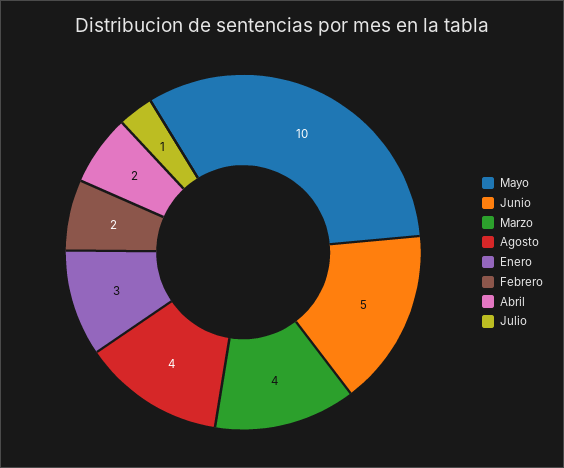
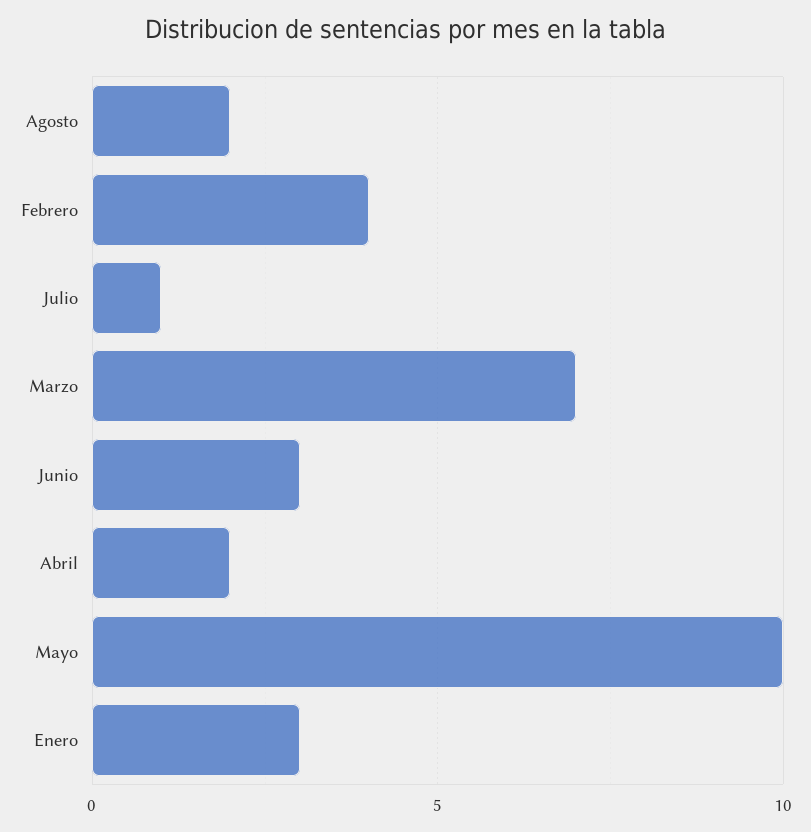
Junio: 5 -> 3
Marzo: 4 -> 7
Agosto: 4 -> 2
Febrero: 2 -> 4

